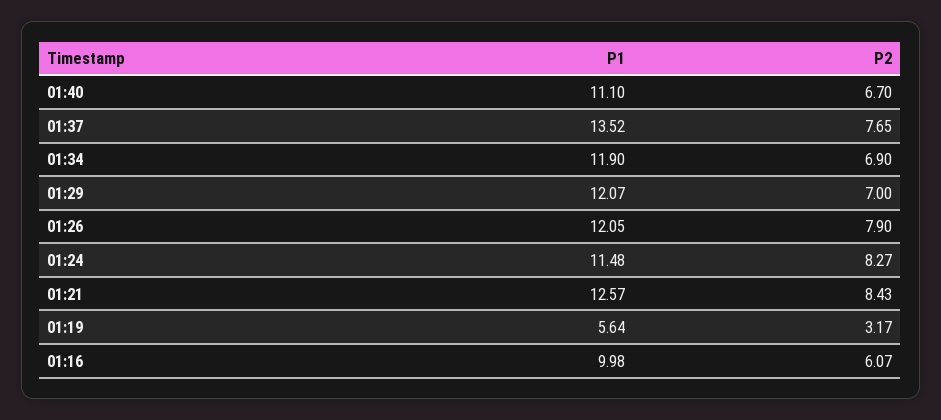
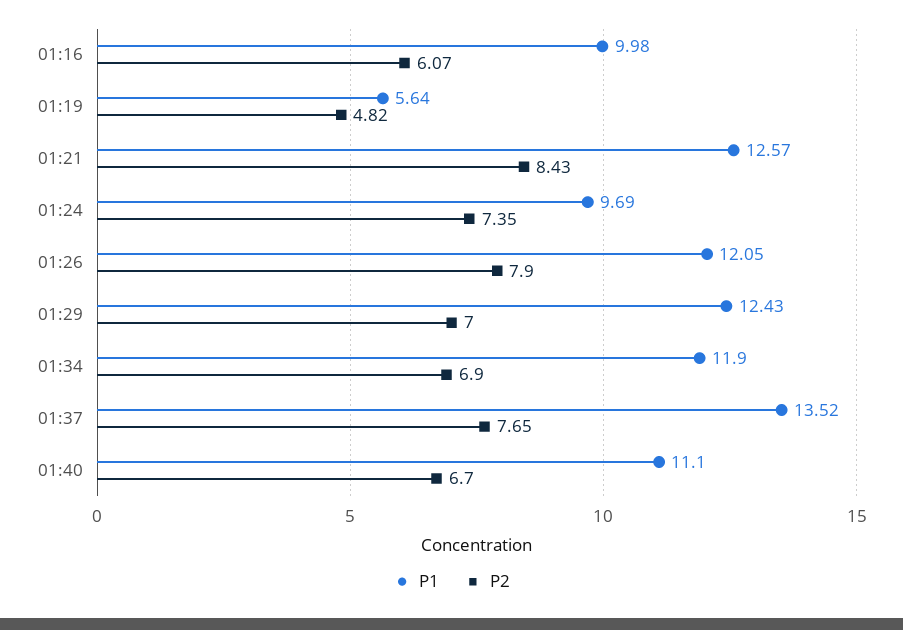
P1, 01:29: 12.07 -> 12.43
P1, 01:24: 11.48 -> 9.69
P2, 01:24: 8.27 -> 7.35
P2, 01:19: 3.17 -> 4.82

